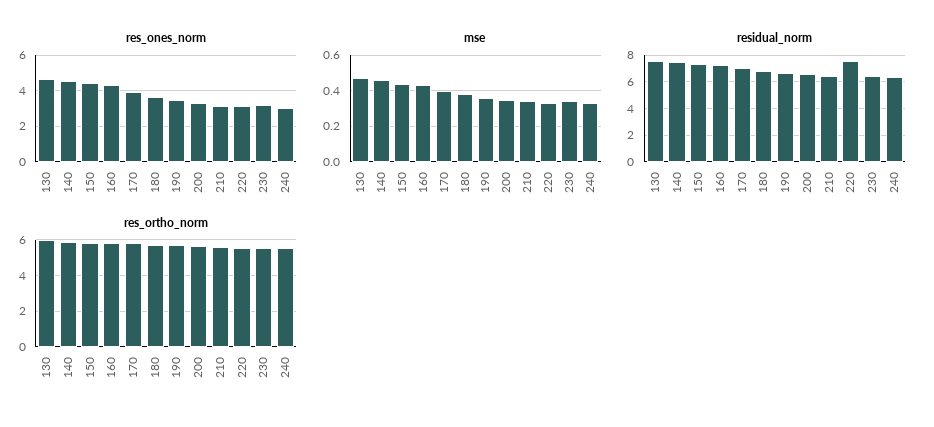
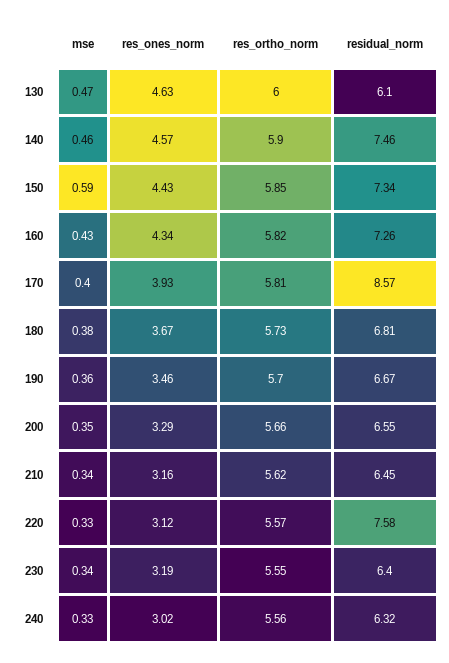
mse, 150: 0.45 -> 0.59
residual_norm, 130: 7.5 -> 6.1
residual_norm, 170: 7 -> 8.57

